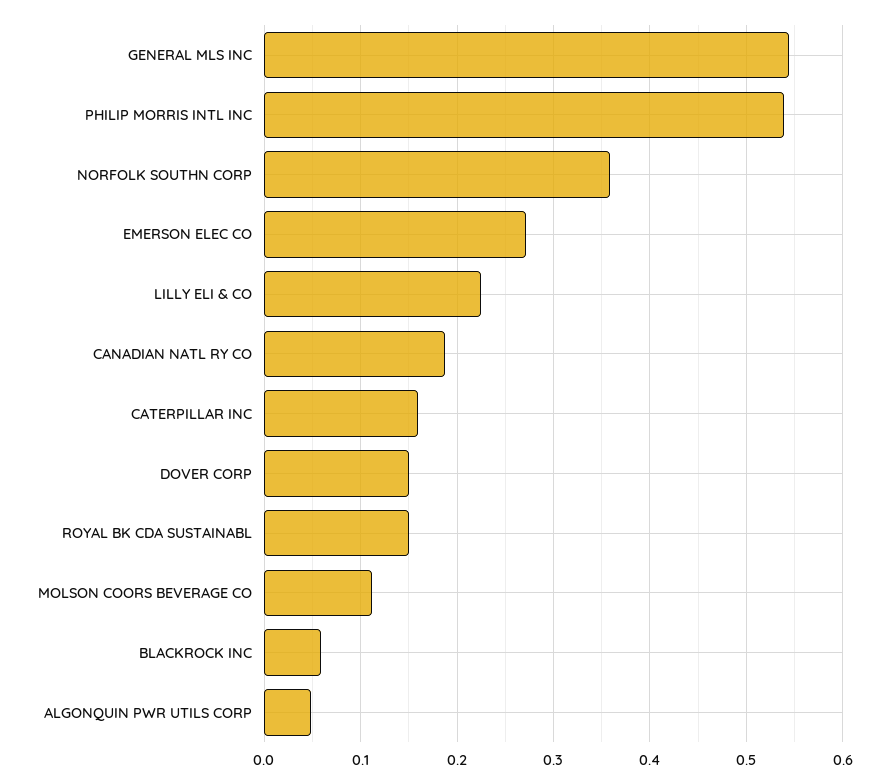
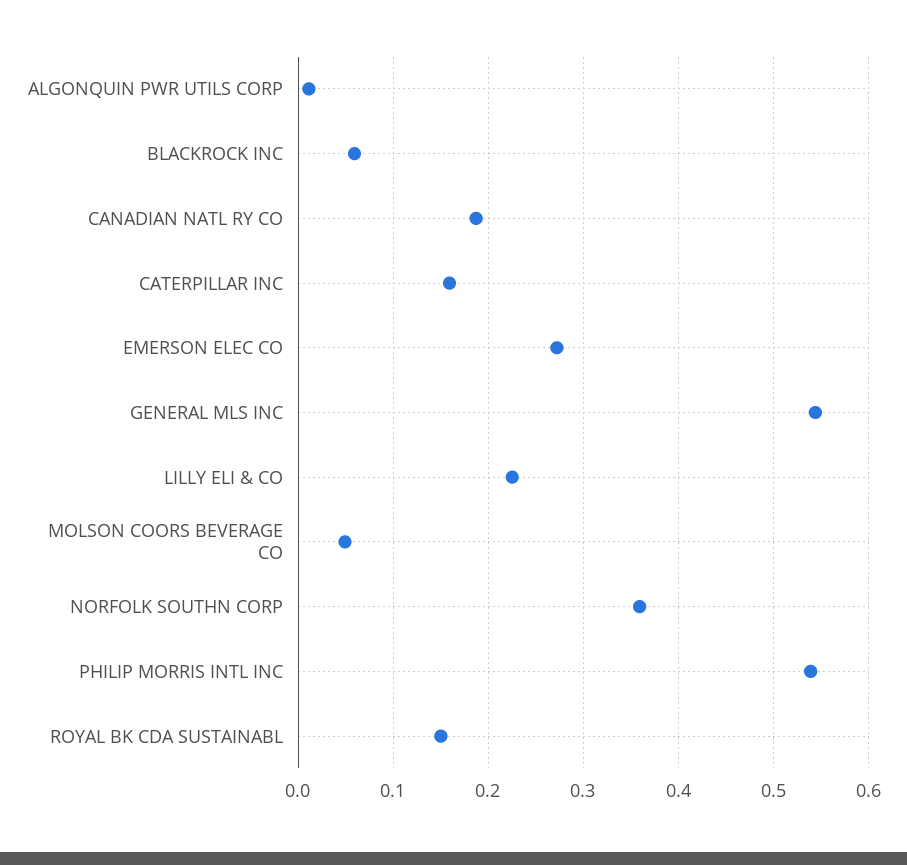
DOVER CORP: 0.15 -> none
MOLSON COORS BEVERAGE CO: 0.11 -> 0.05
ALGONQUIN PWR UTILS CORP: 0.05 -> 0.01

